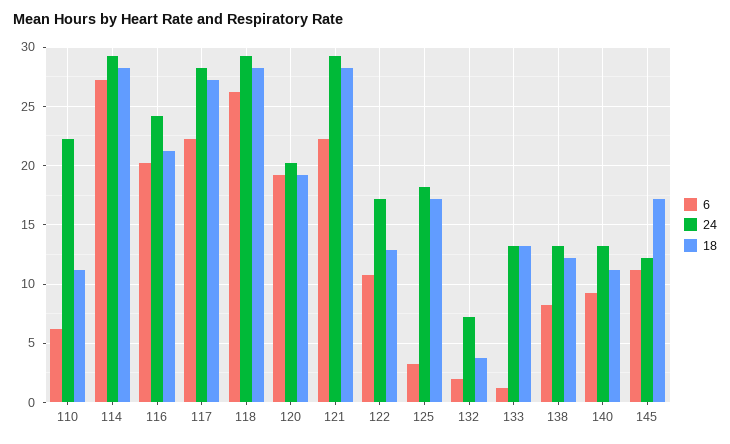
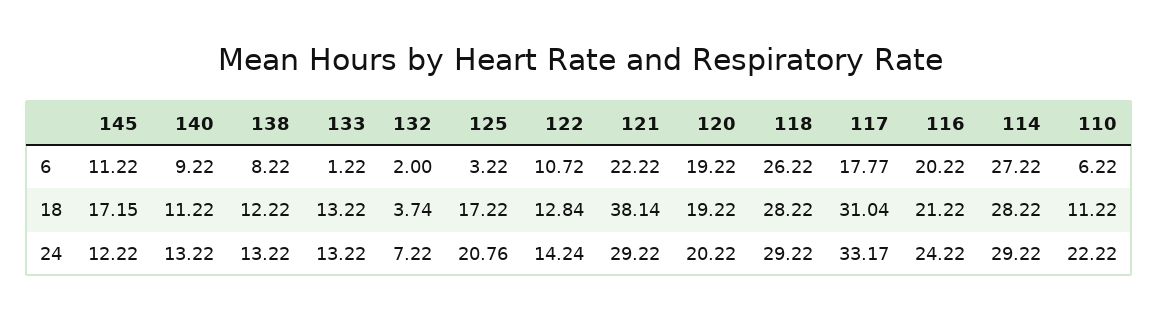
6, 117: 22 -> 17.77
24, 117: 28 -> 33.17
18, 117: 27 -> 31.04
18, 121: 28 -> 38.14
24, 122: 17 -> 14.24
24, 125: 18 -> 20.76

